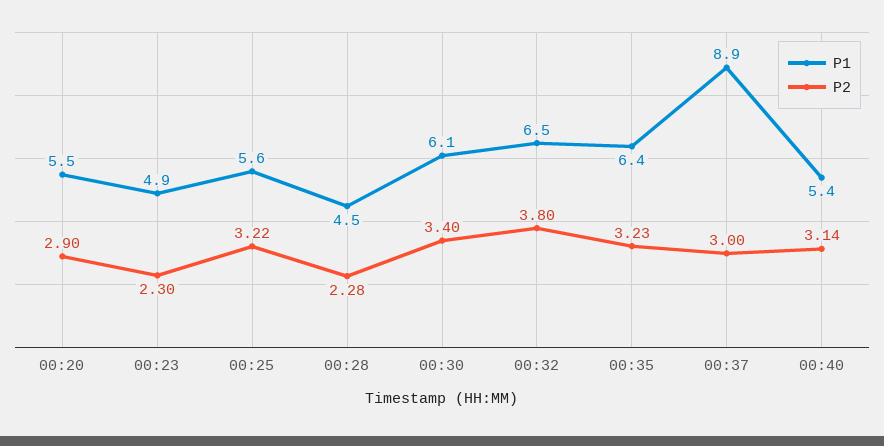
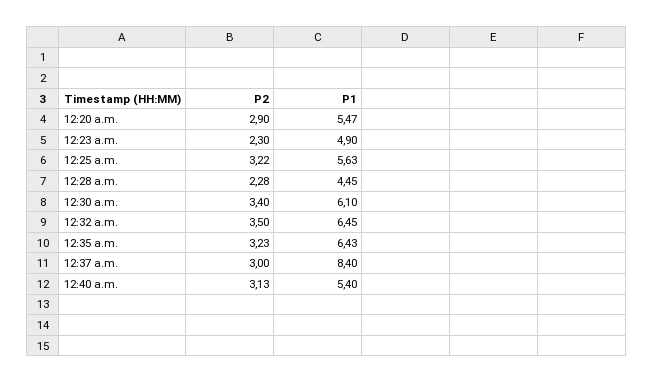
P2, 00:32: 3.8 -> 3.5
P1, 00:37: 8.9 -> 8.4
P2, 00:40: 3.14 -> 3.13

